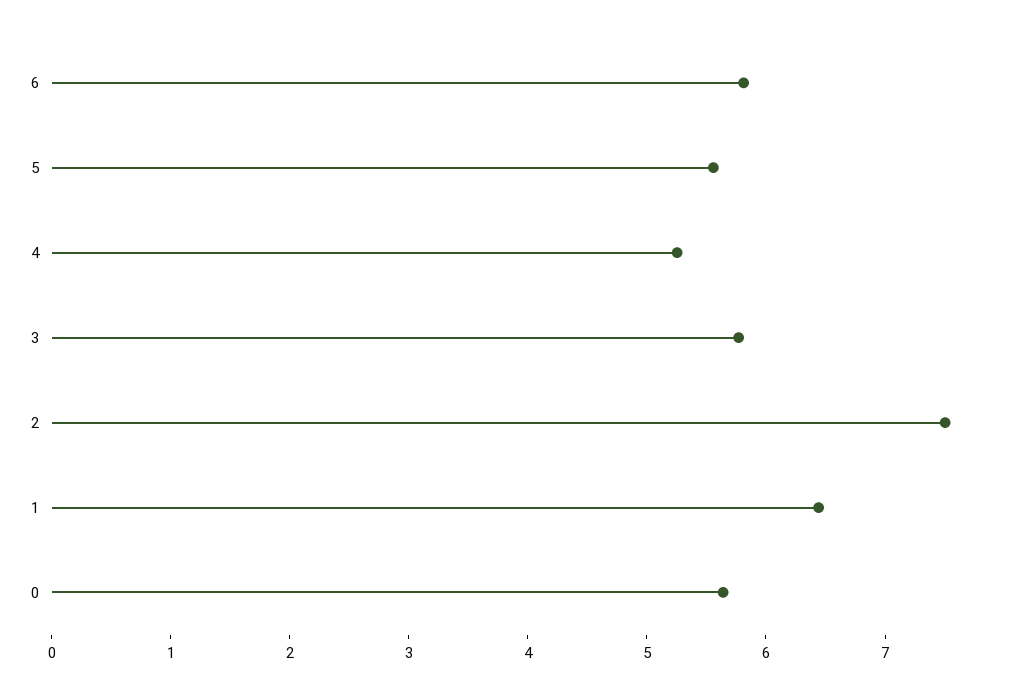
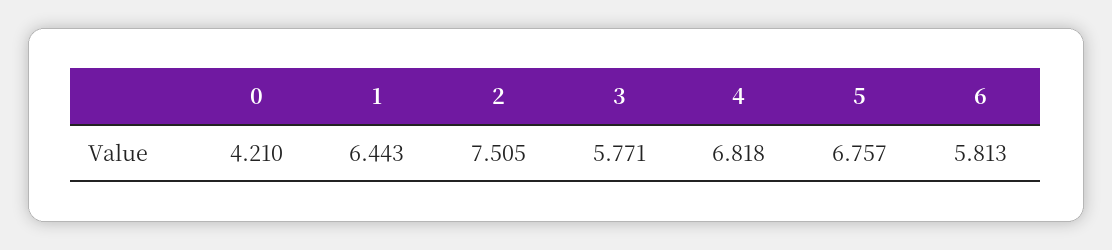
5: 5.6 -> 6.757
4: 5.2 -> 6.818
0: 5.6 -> 4.21

